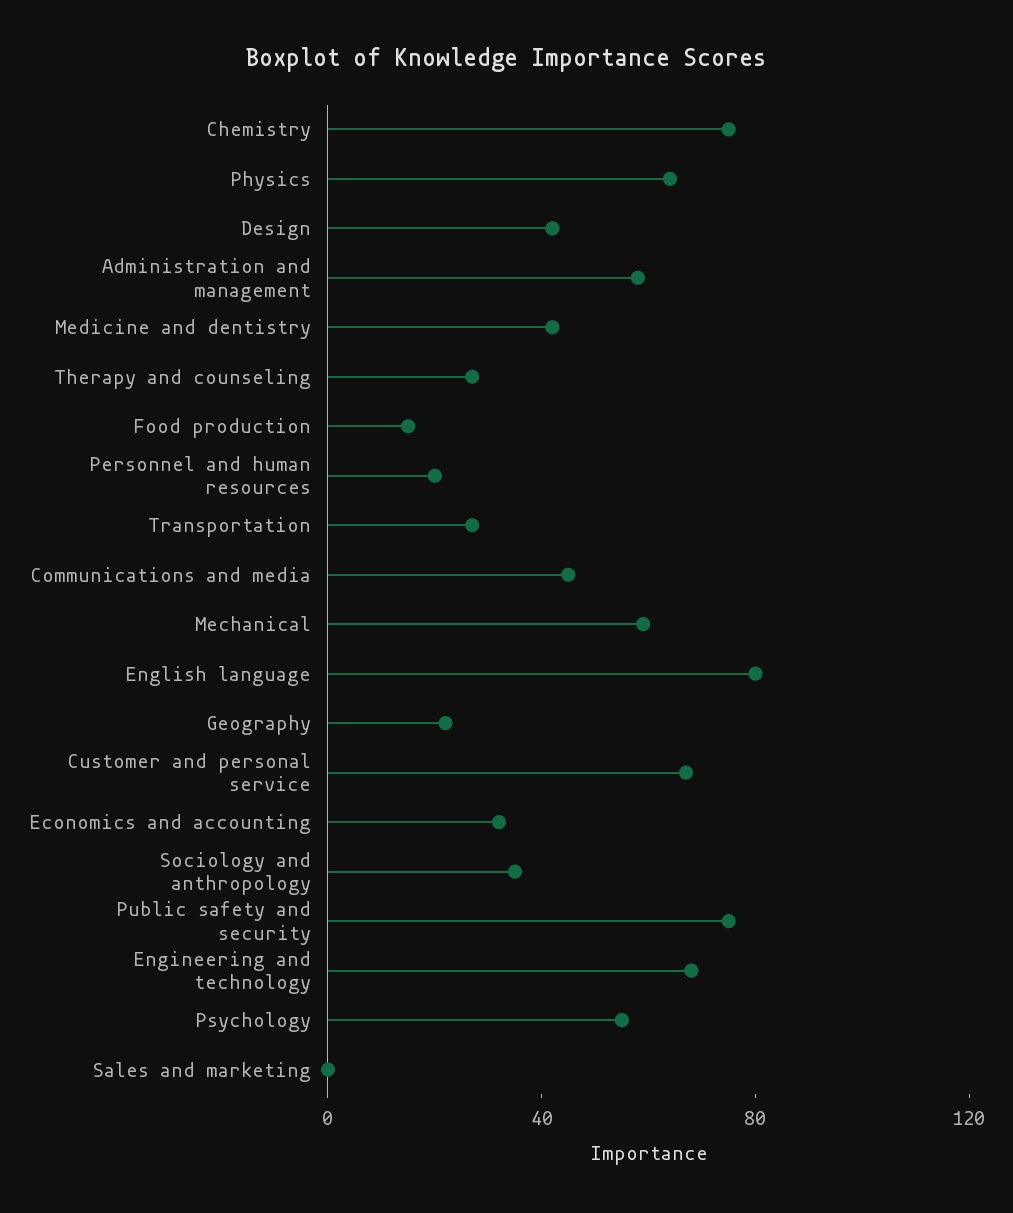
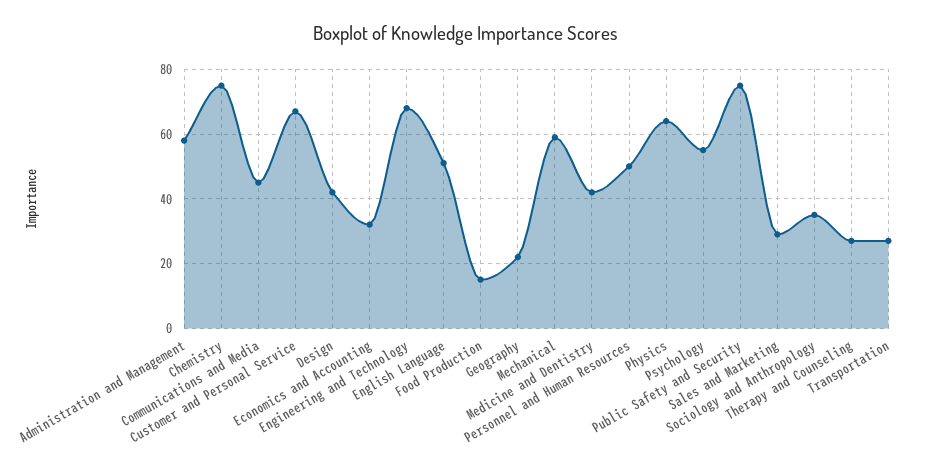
Personnel and human resources: 20 -> 50
English language: 80 -> 50
Sales and marketing: 0 -> 30

